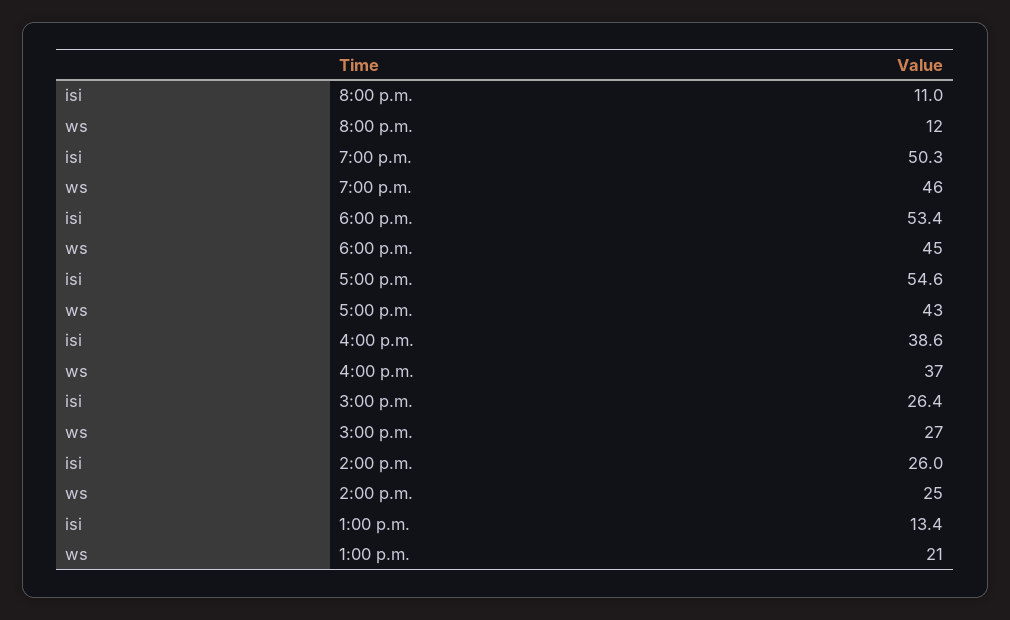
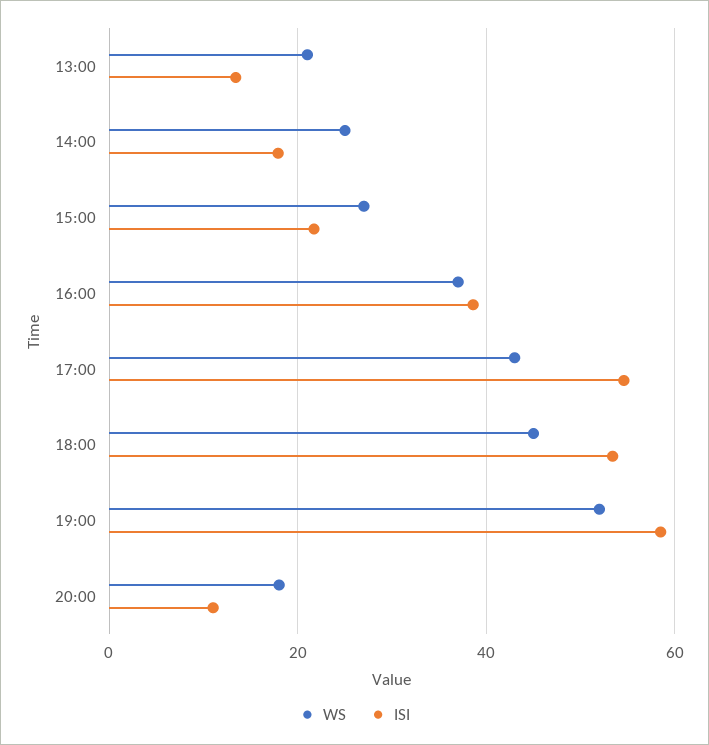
ws, 8:00 p.m.: 12 -> 18
isi, 7:00 p.m.: 50.3 -> 58
ws, 7:00 p.m.: 46 -> 52
isi, 3:00 p.m.: 26.4 -> 22
isi, 2:00 p.m.: 26 -> 18

